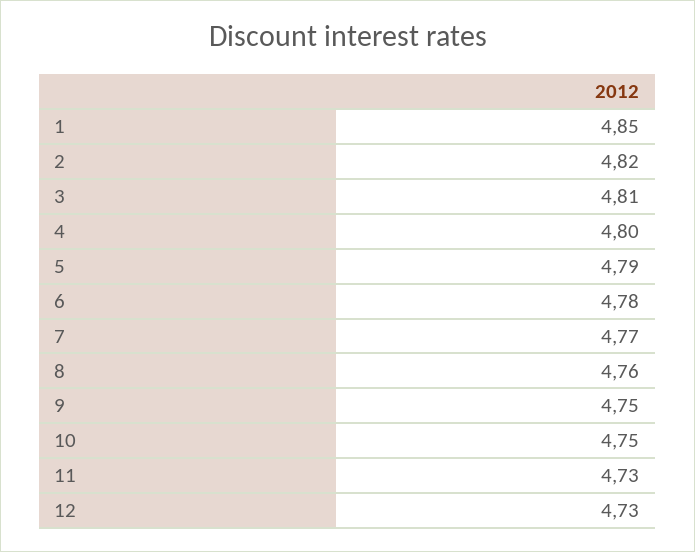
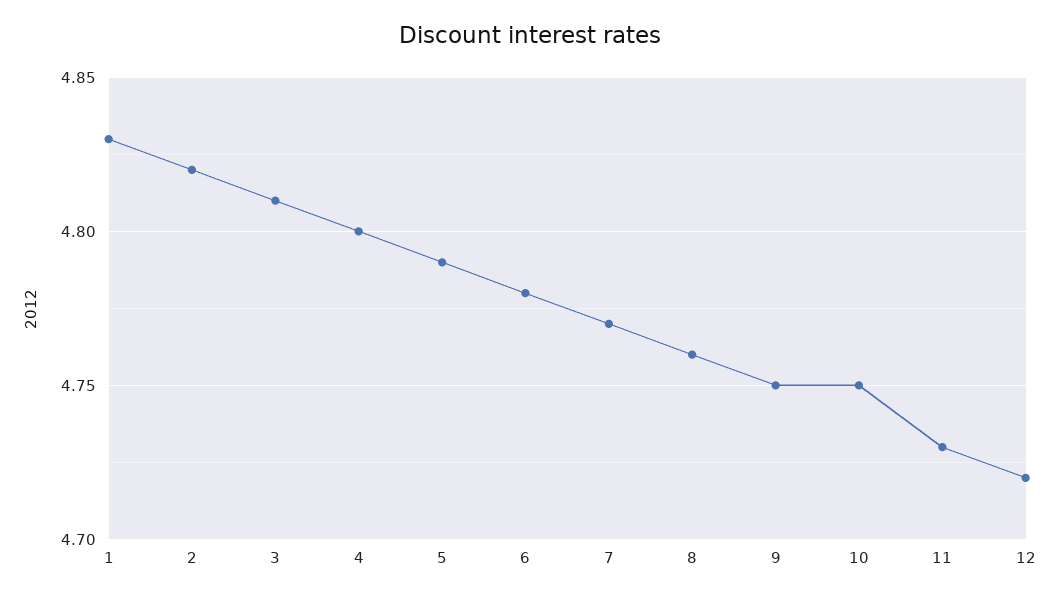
1: 4.85 -> 4.83
12: 4.73 -> 4.72

